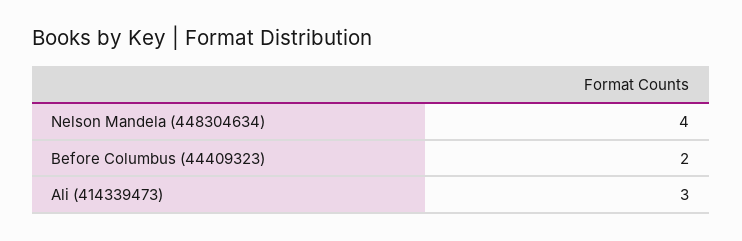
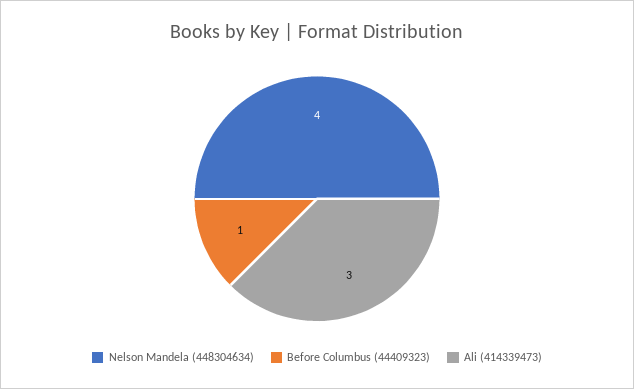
Before Columbus (44409323): 2 -> 1

